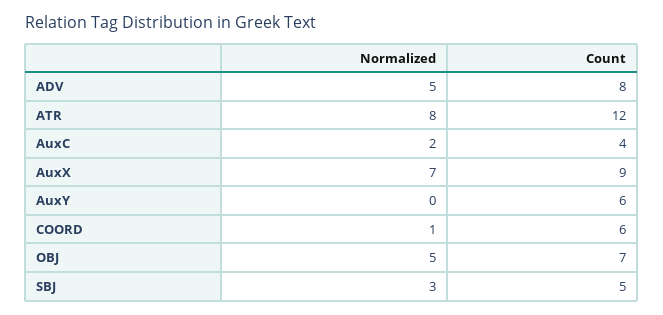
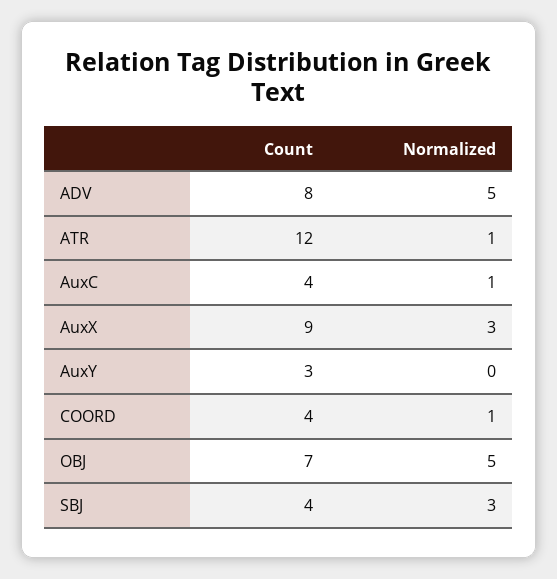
Normalized, ATR: 8 -> 1
Normalized, AuxC: 2 -> 1
Normalized, AuxX: 7 -> 3
Count, AuxY: 6 -> 3
Count, COORD: 6 -> 4
Count, SBJ: 5 -> 4

